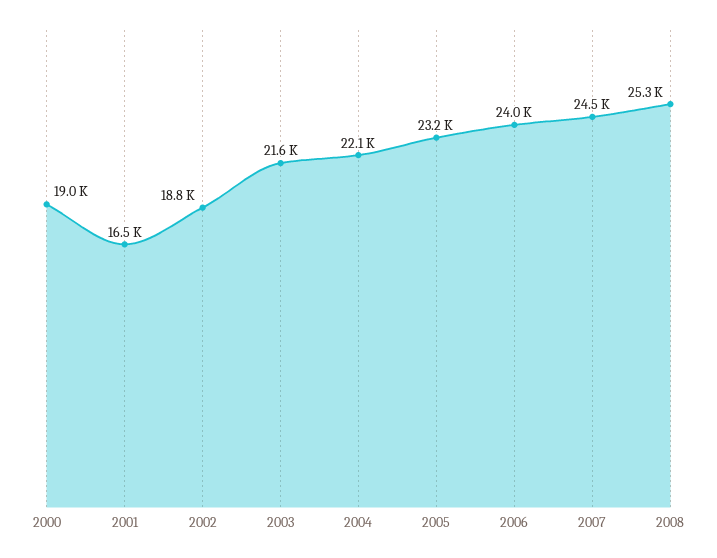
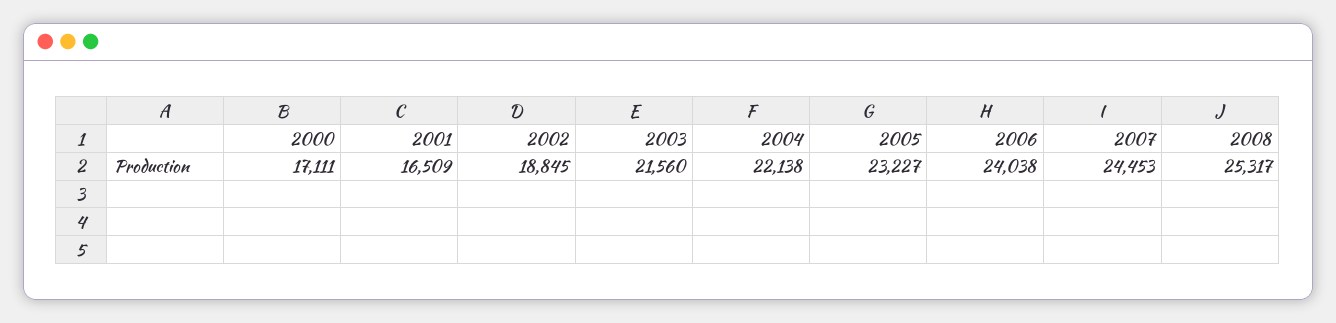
2000: 19000 -> 17111

